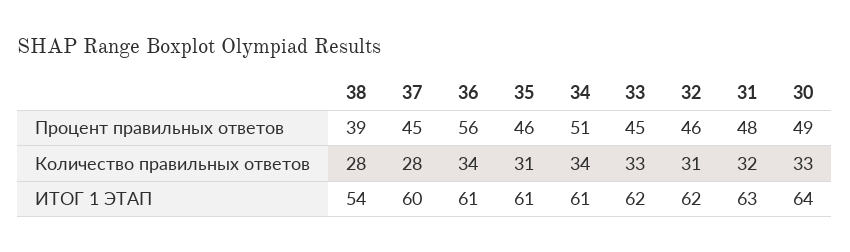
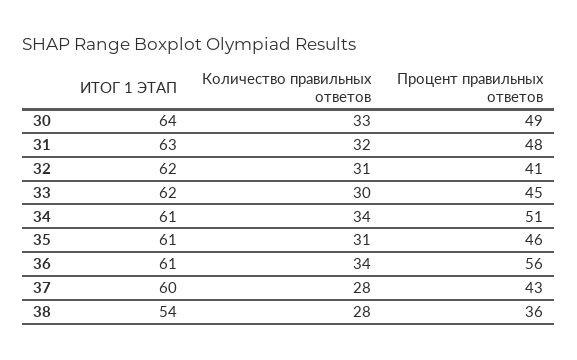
38, Процент правильных ответов: 39 -> 36
37, Процент правильных ответов: 45 -> 43
32, Процент правильных ответов: 46 -> 41
33, Количество правильных ответов: 33 -> 30

